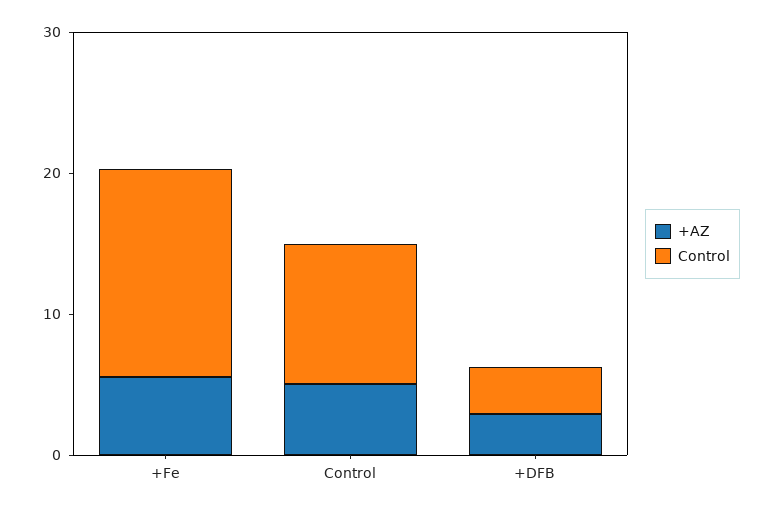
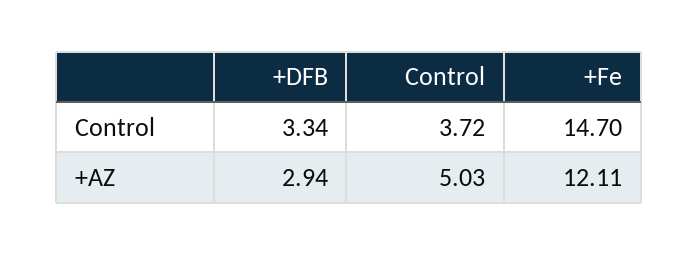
+AZ, +Fe: 6 -> 12.11
Control, Control: 10 -> 3.72

